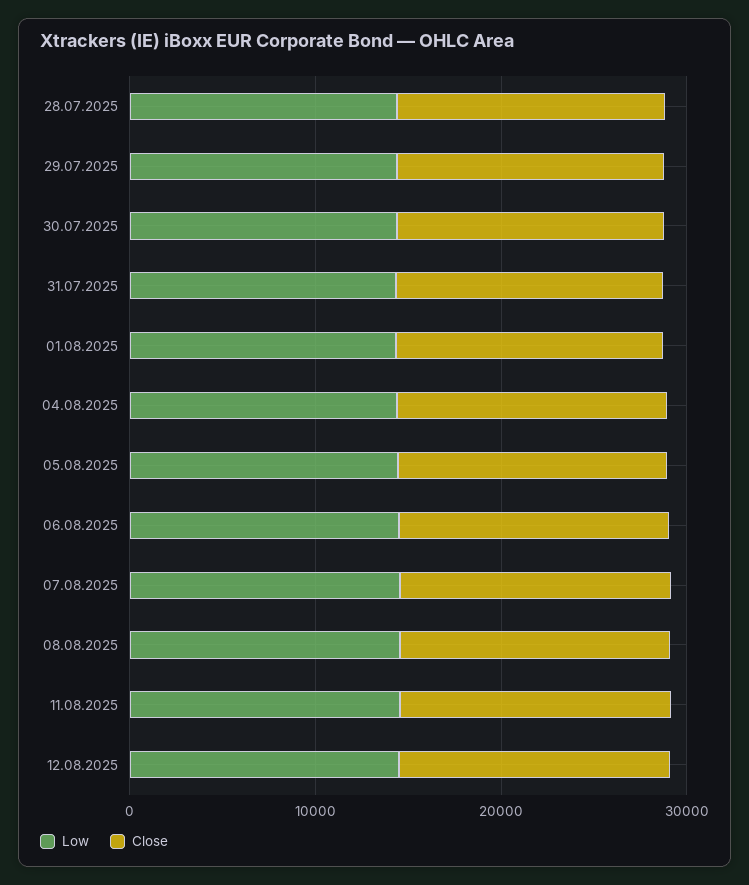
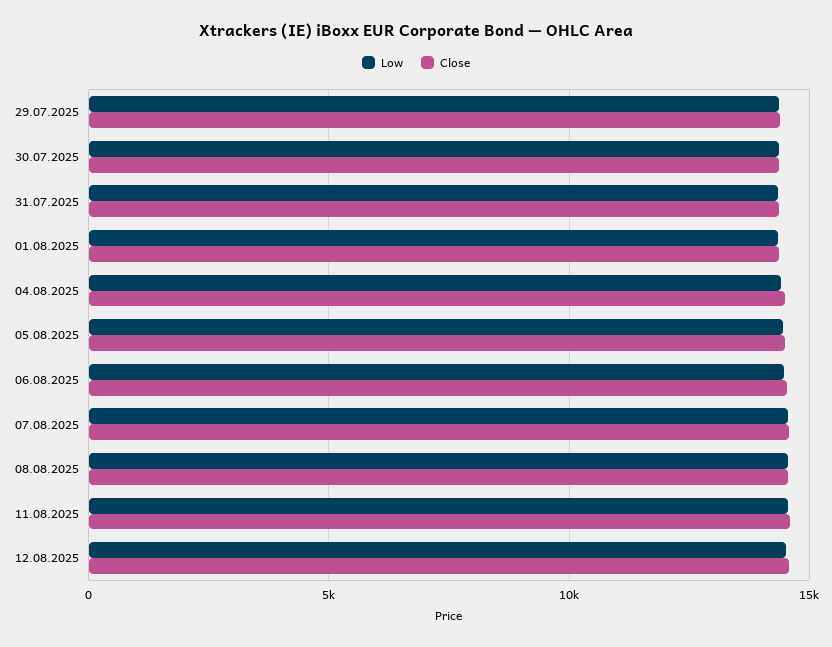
Low, 28.07.2025: 14000 -> none
Close, 28.07.2025: 14000 -> none

